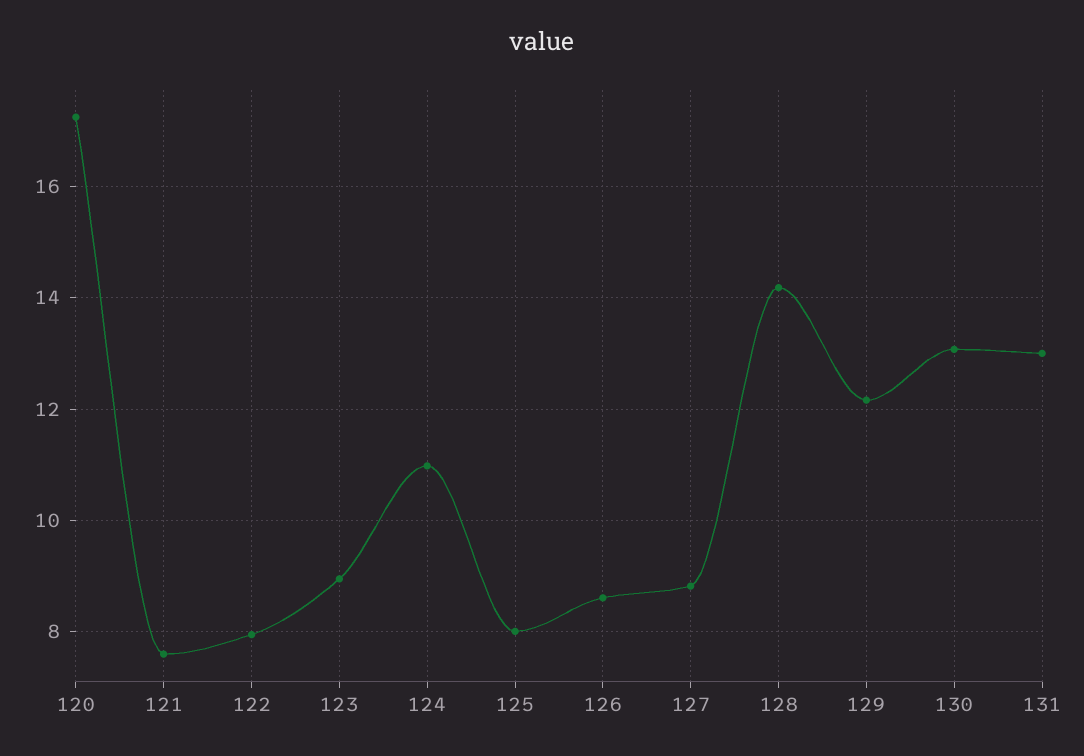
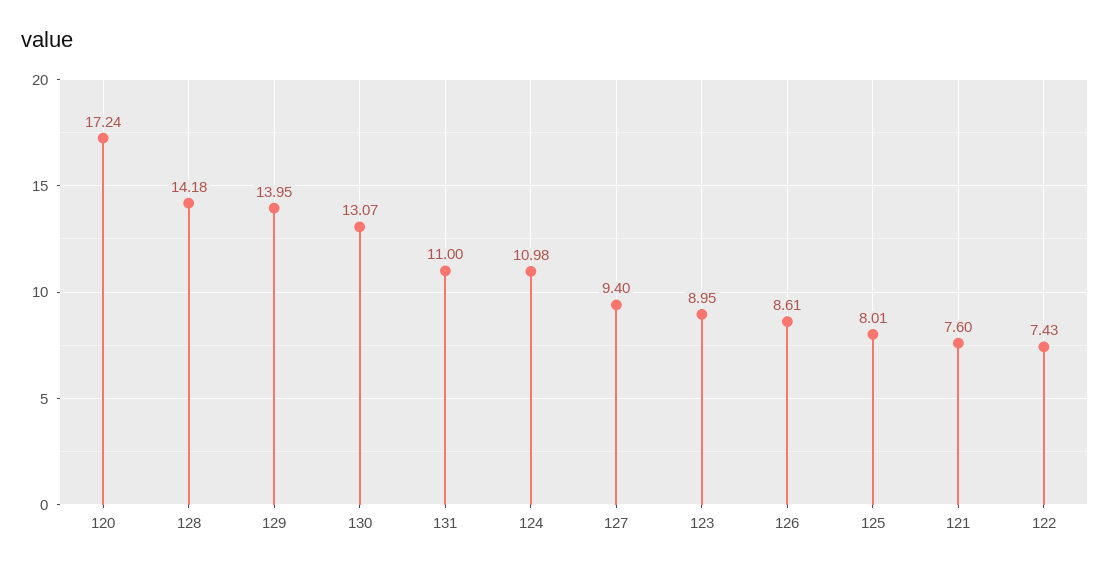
122: 8 -> 7.43
127: 8.8 -> 9.4
129: 12.2 -> 13.95
131: 13 -> 11

